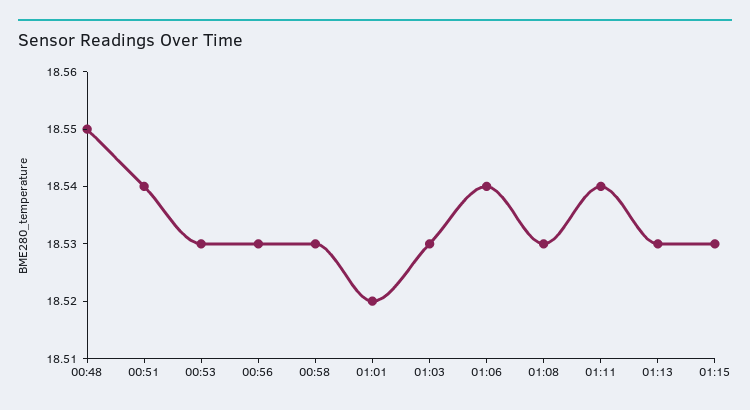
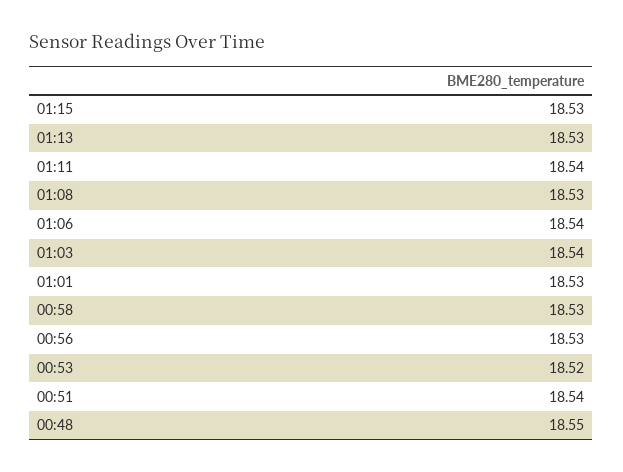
00:53: 18.53 -> 18.52
01:01: 18.52 -> 18.53
01:03: 18.53 -> 18.54

